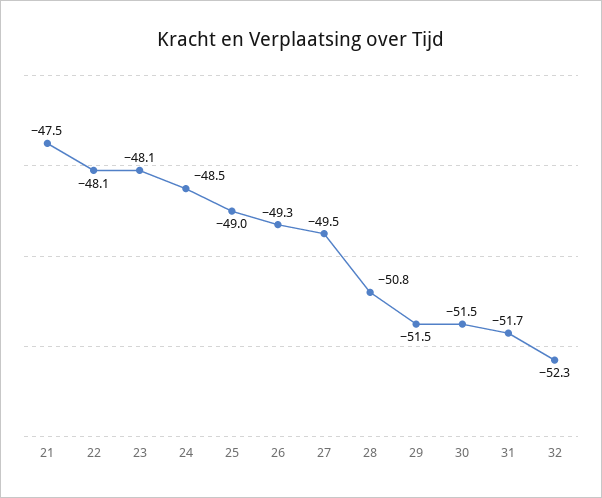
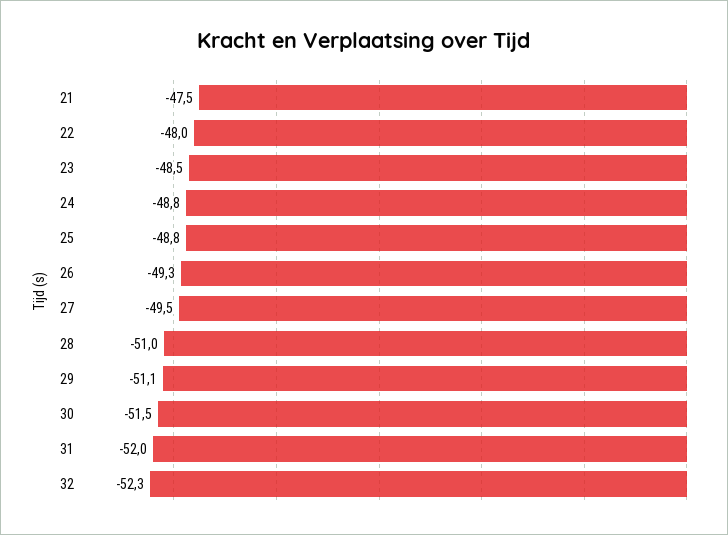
22: -48.1 -> -48
23: -48.1 -> -48.5
24: -48.5 -> -48.8
25: -49 -> -48.8
28: -50.8 -> -51
29: -51.5 -> -51.1
31: -51.7 -> -52

